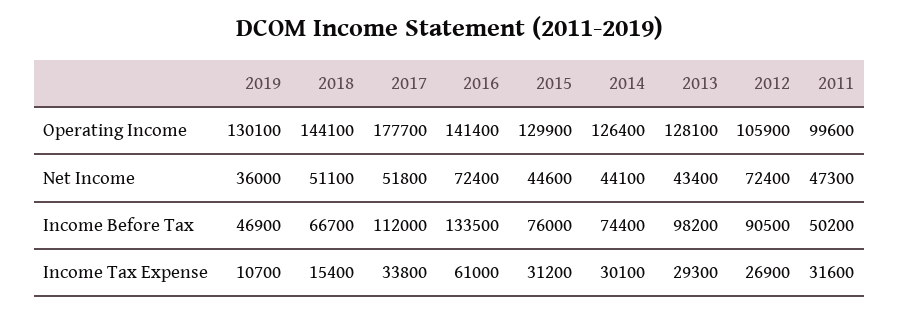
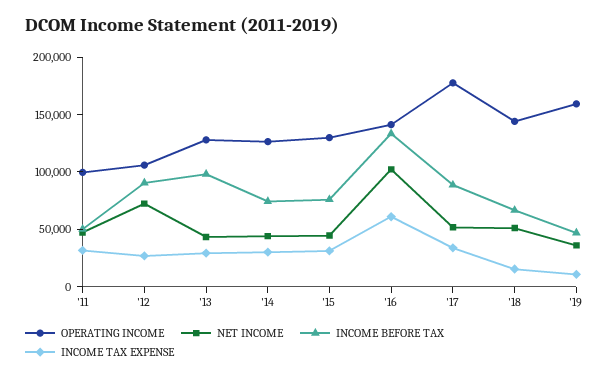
Operating Income, 2019: 130100 -> 160000
Net Income, 2016: 72400 -> 100000
Income Before Tax, 2017: 112000 -> 90000

